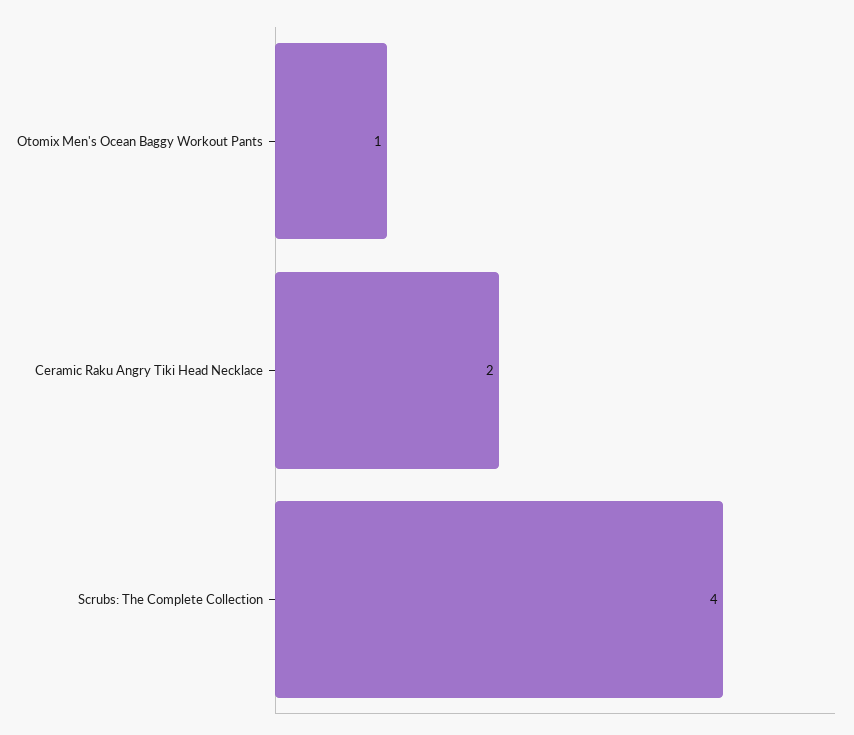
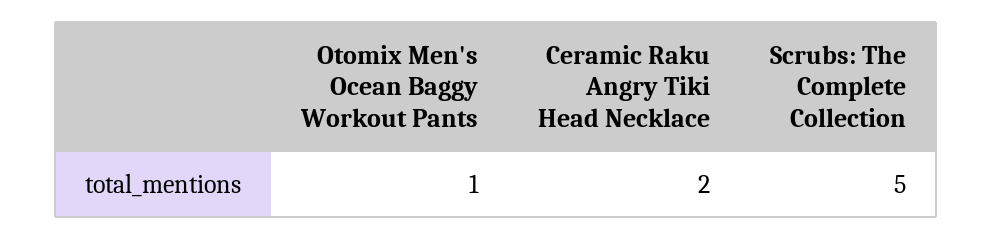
Scrubs: The Complete Collection: 4 -> 5

